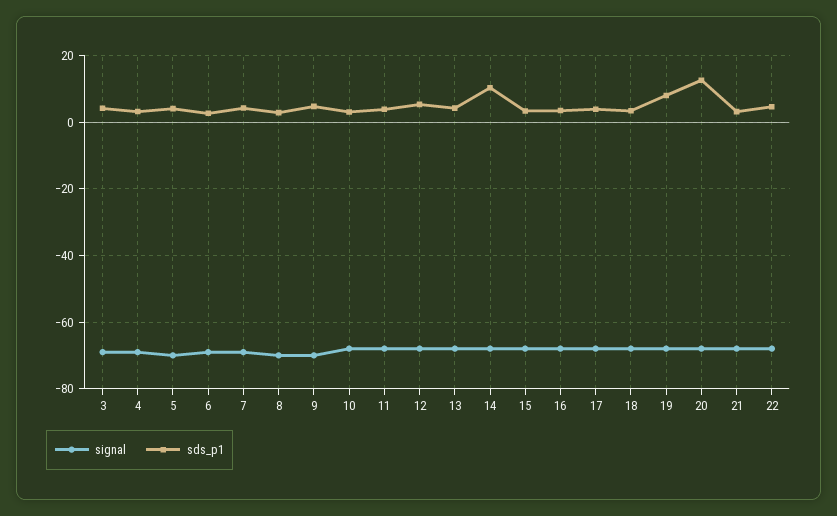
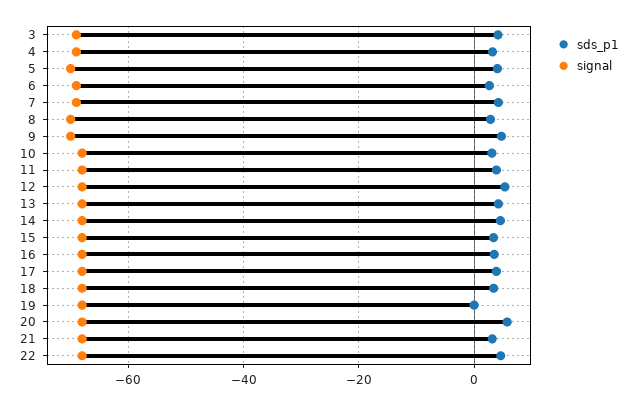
sds_p1, 14: 10 -> 4
sds_p1, 19: 8 -> 0
sds_p1, 20: 12 -> 6

